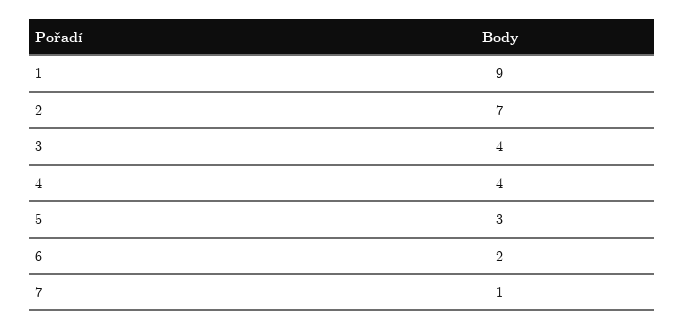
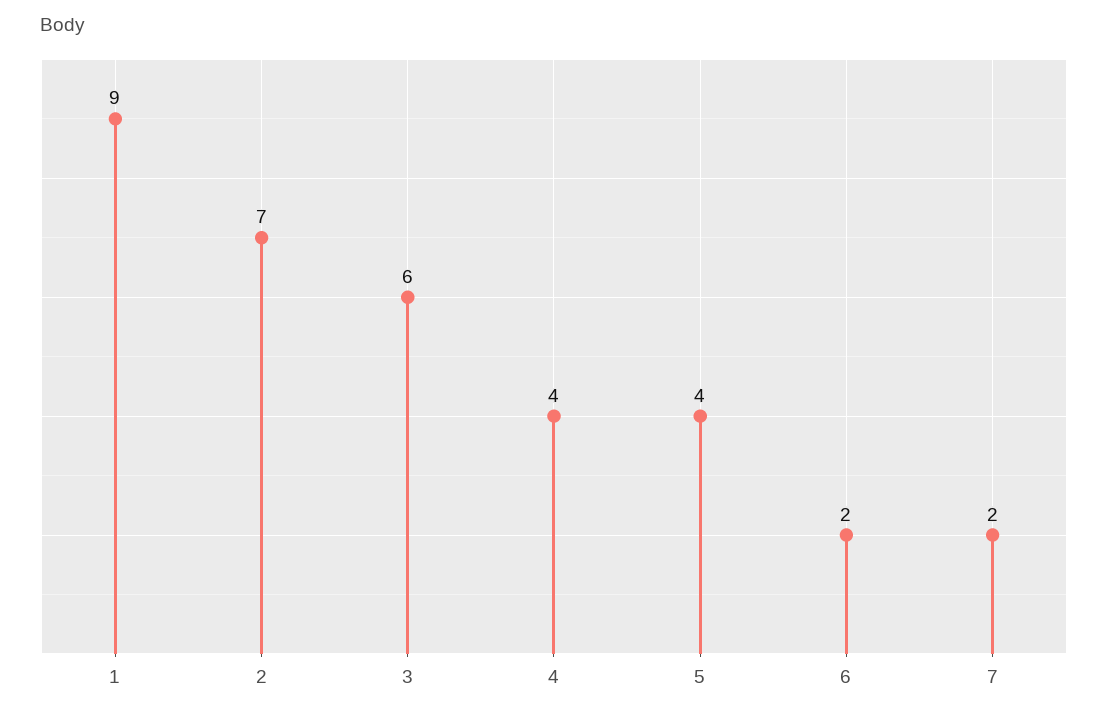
3: 4 -> 6
5: 3 -> 4
7: 1 -> 2

